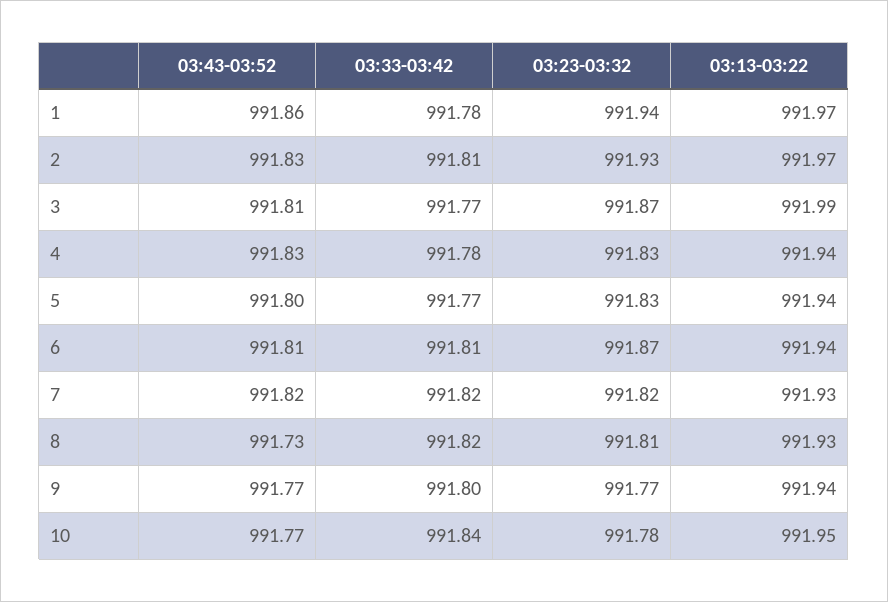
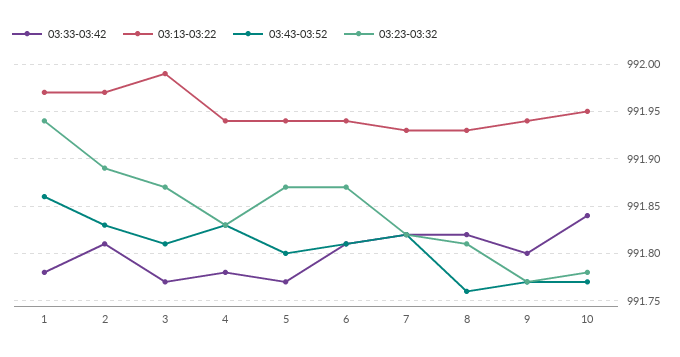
03:23-03:32, 2: 991.93 -> 991.89
03:23-03:32, 5: 991.83 -> 991.87
03:43-03:52, 8: 991.73 -> 991.76

